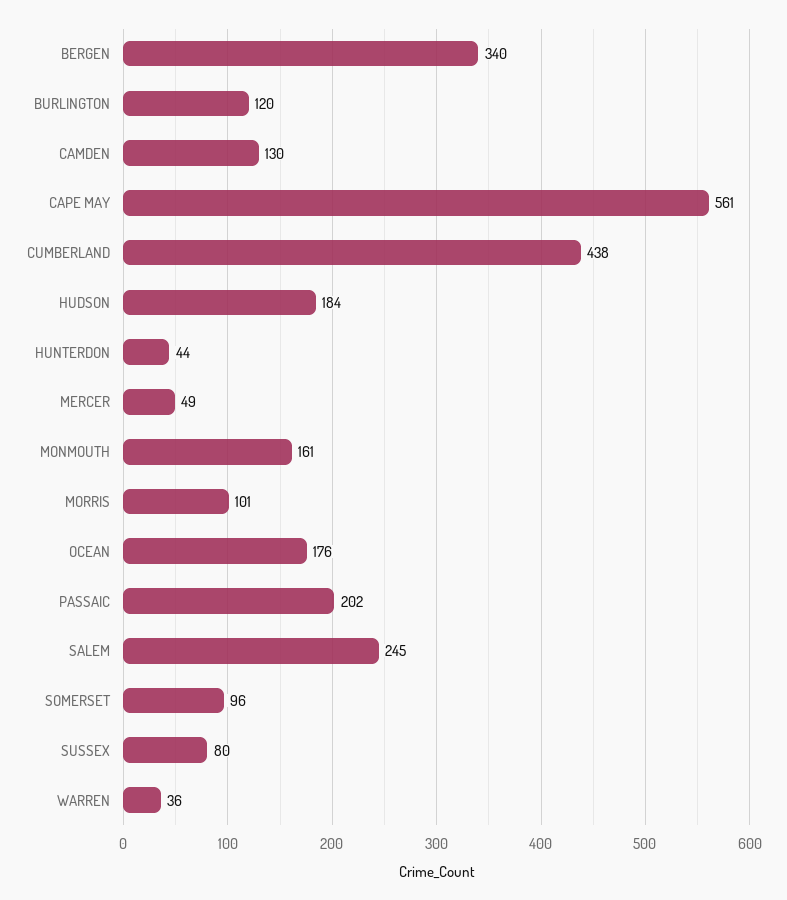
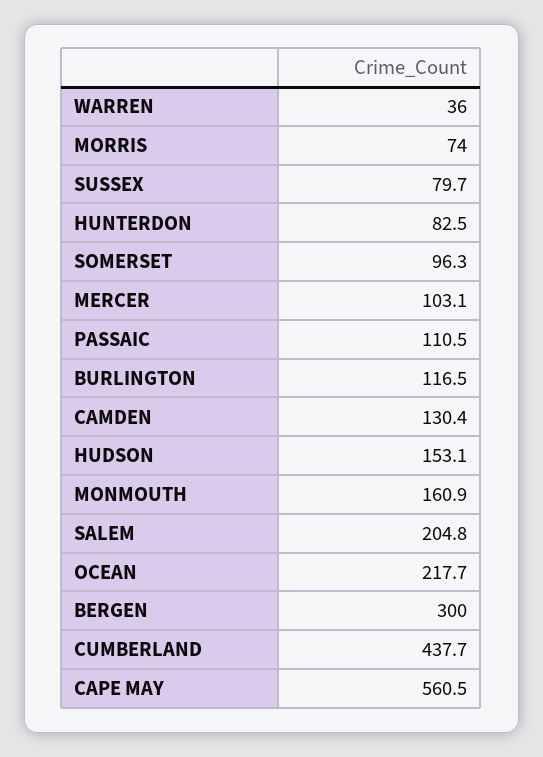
BERGEN: 340 -> 300
BURLINGTON: 120 -> 116.5
HUDSON: 184 -> 153.1
HUNTERDON: 44 -> 82.5
MERCER: 49 -> 103.1
MORRIS: 101 -> 74
OCEAN: 176 -> 217.7
PASSAIC: 202 -> 110.5
SALEM: 245 -> 204.8

